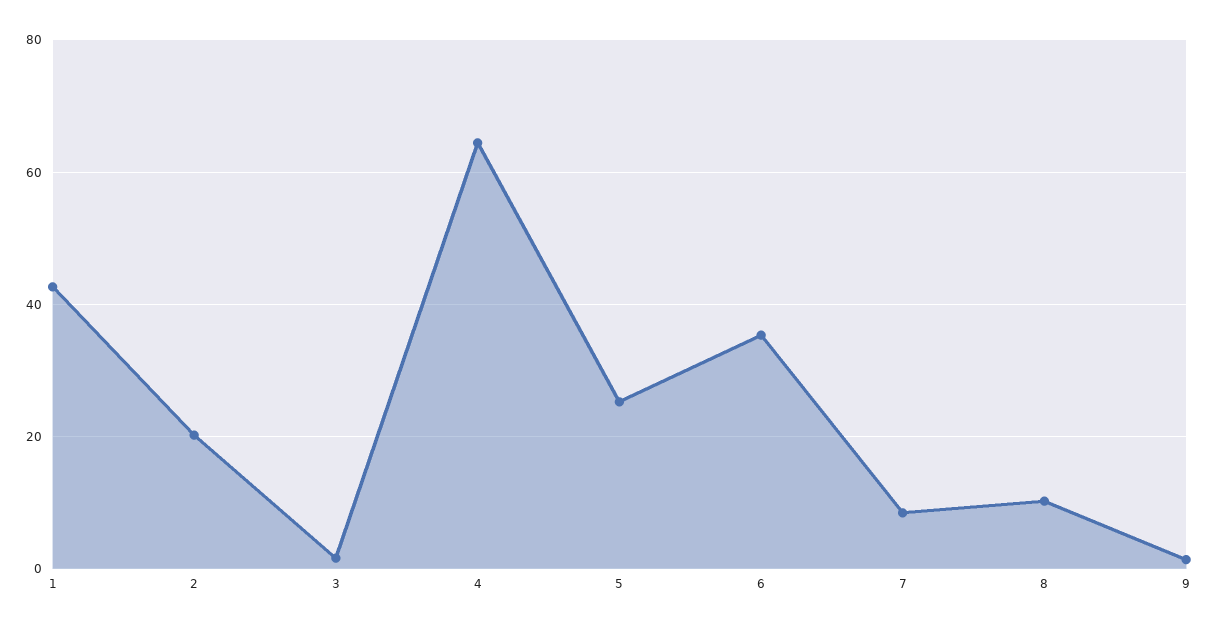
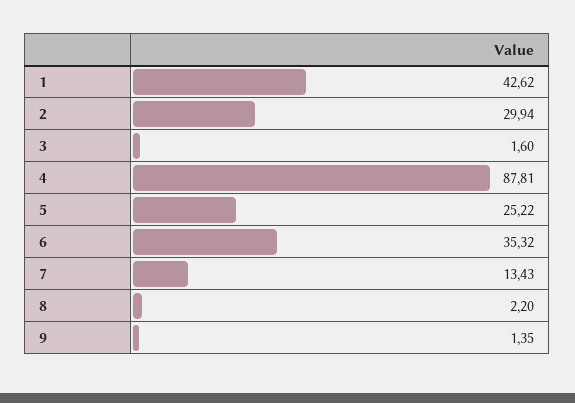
2: 20 -> 29.94
4: 64 -> 87.81
7: 8 -> 13.43
8: 10 -> 2.2

